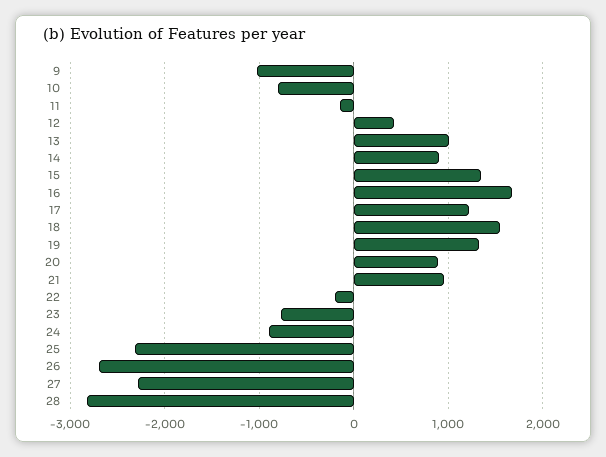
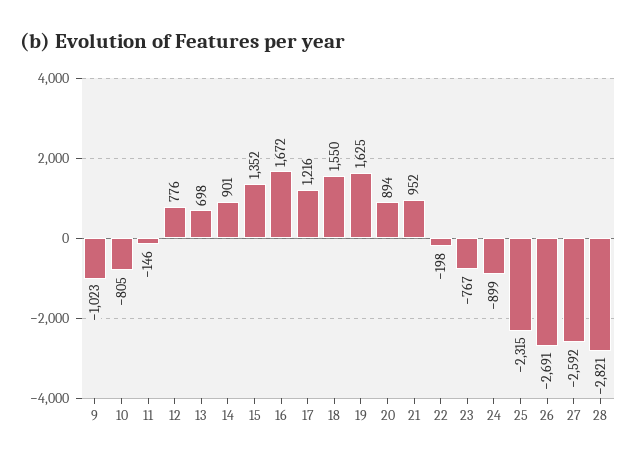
12: 400 -> 776
13: 1000 -> 698
19: 1300 -> 1625
27: -2300 -> -2592

